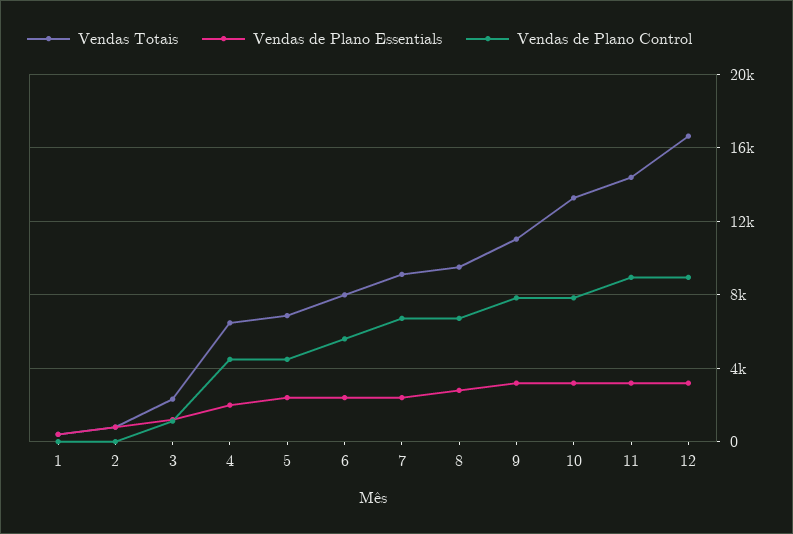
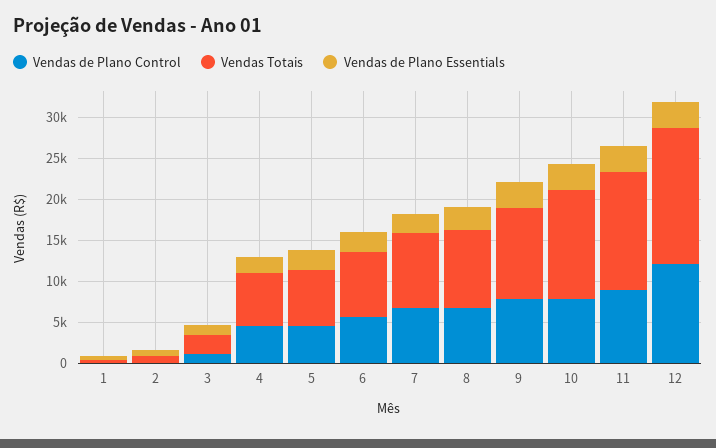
Vendas de Plano Control, 12: 9000 -> 12000

